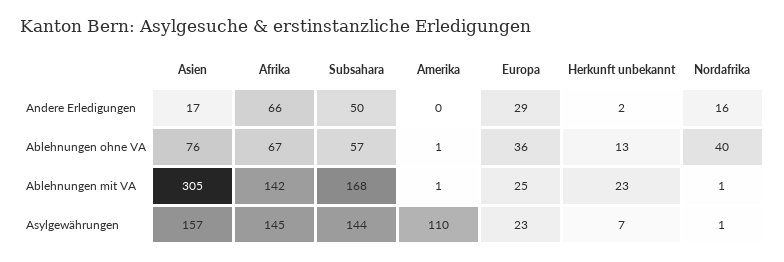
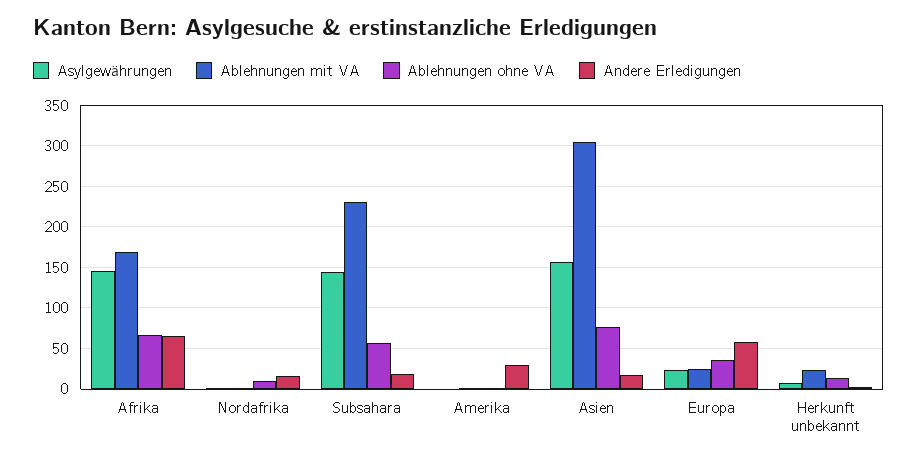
Andere Erledigungen, Subsahara: 50 -> 20
Andere Erledigungen, Amerika: 0 -> 30
Andere Erledigungen, Europa: 29 -> 60
Ablehnungen ohne VA, Nordafrika: 40 -> 10
Ablehnungen mit VA, Afrika: 142 -> 170
Ablehnungen mit VA, Subsahara: 168 -> 230
Asylgewährungen, Amerika: 110 -> 0

